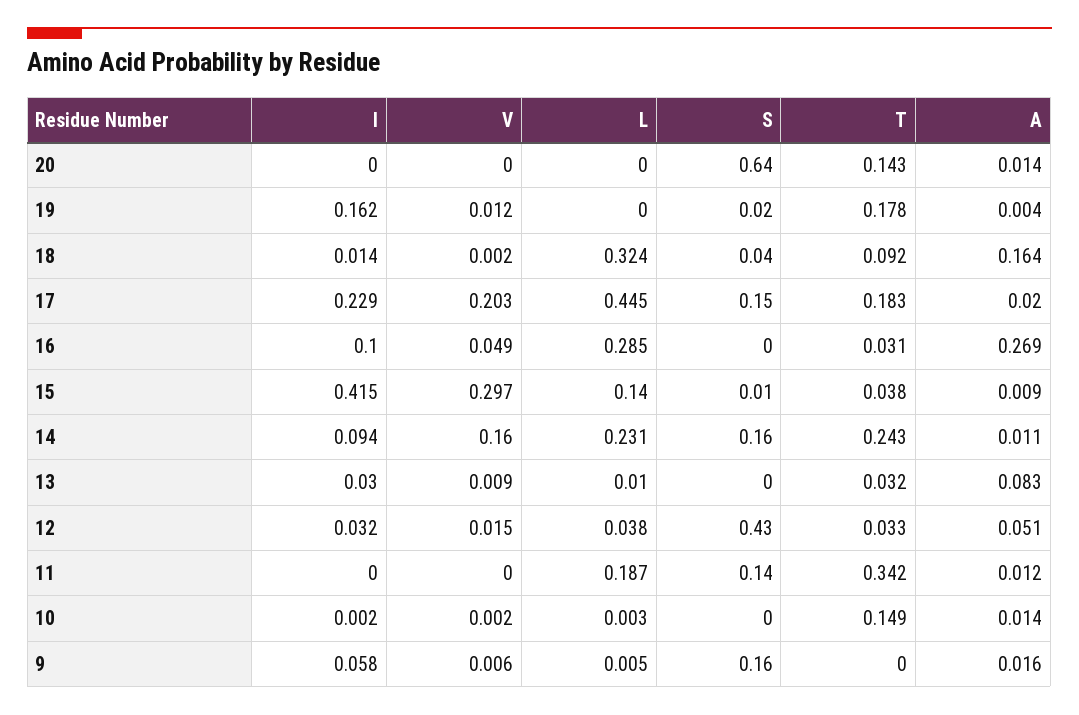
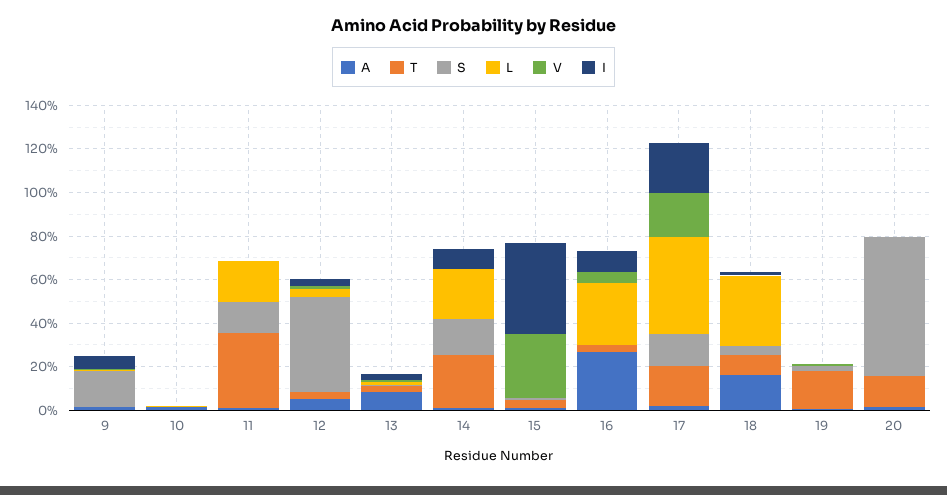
I, 19: 0.162 -> 0
L, 15: 0.14 -> 0
V, 14: 0.16 -> 0
T, 10: 0.149 -> 0

